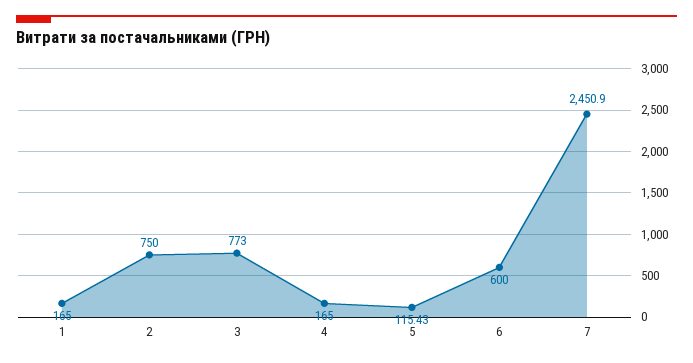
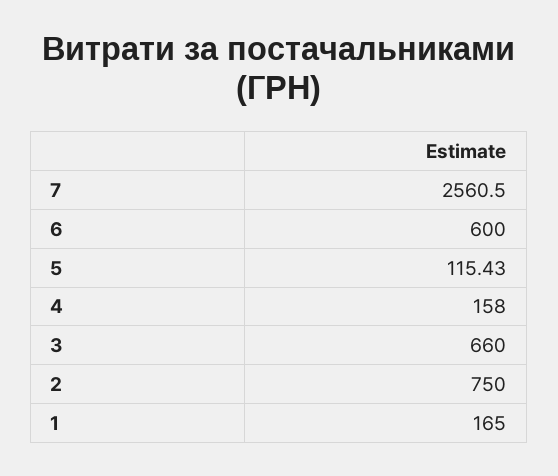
3: 773 -> 660
4: 165 -> 158
7: 2450.9 -> 2560.5

